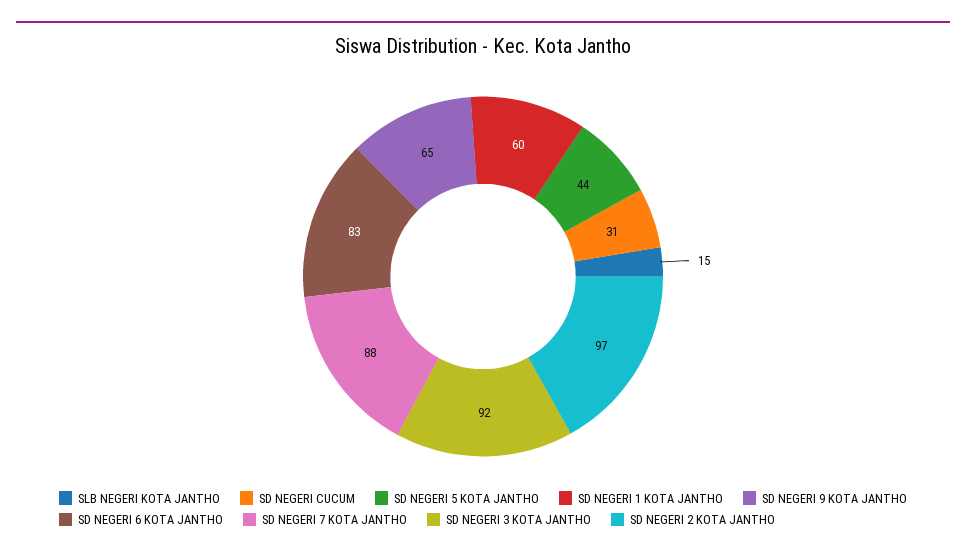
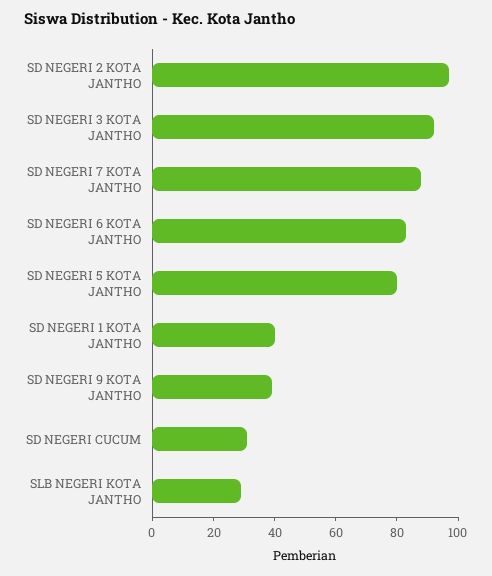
SLB NEGERI KOTA JANTHO: 15 -> 30
SD NEGERI 5 KOTA JANTHO: 44 -> 80
SD NEGERI 1 KOTA JANTHO: 60 -> 40
SD NEGERI 9 KOTA JANTHO: 65 -> 40

